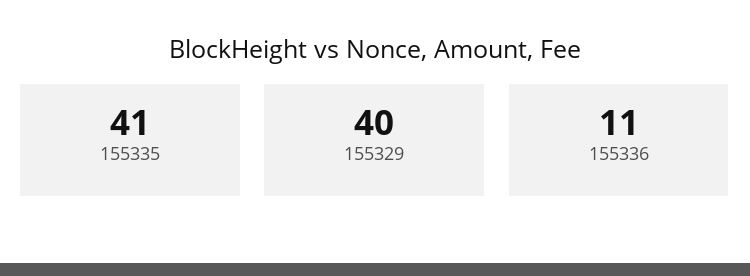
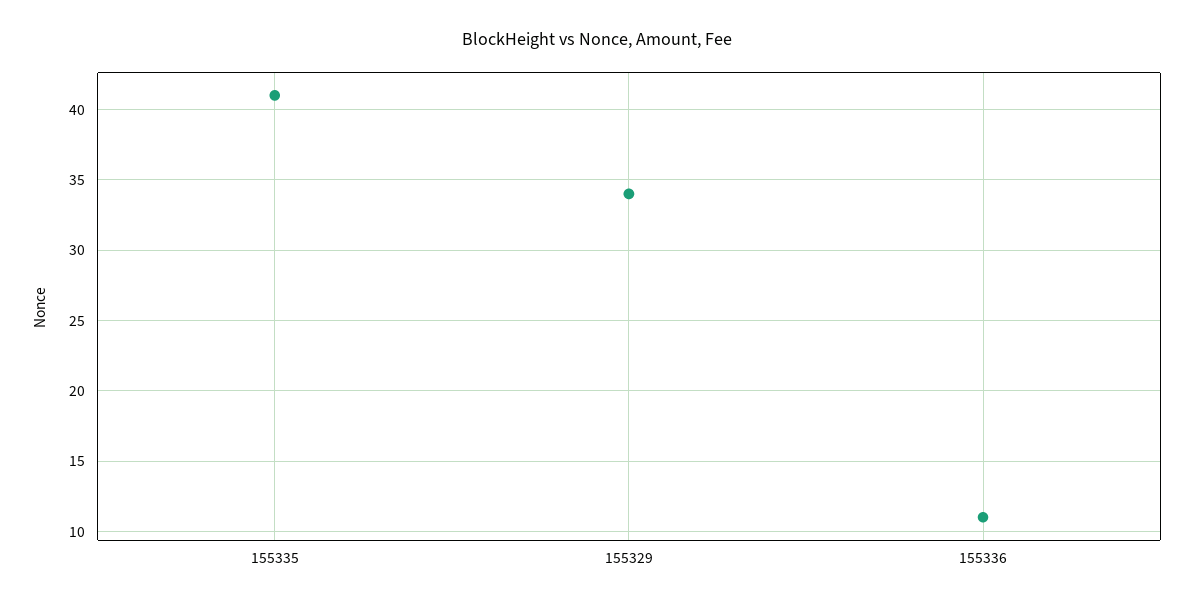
155329: 40 -> 34

